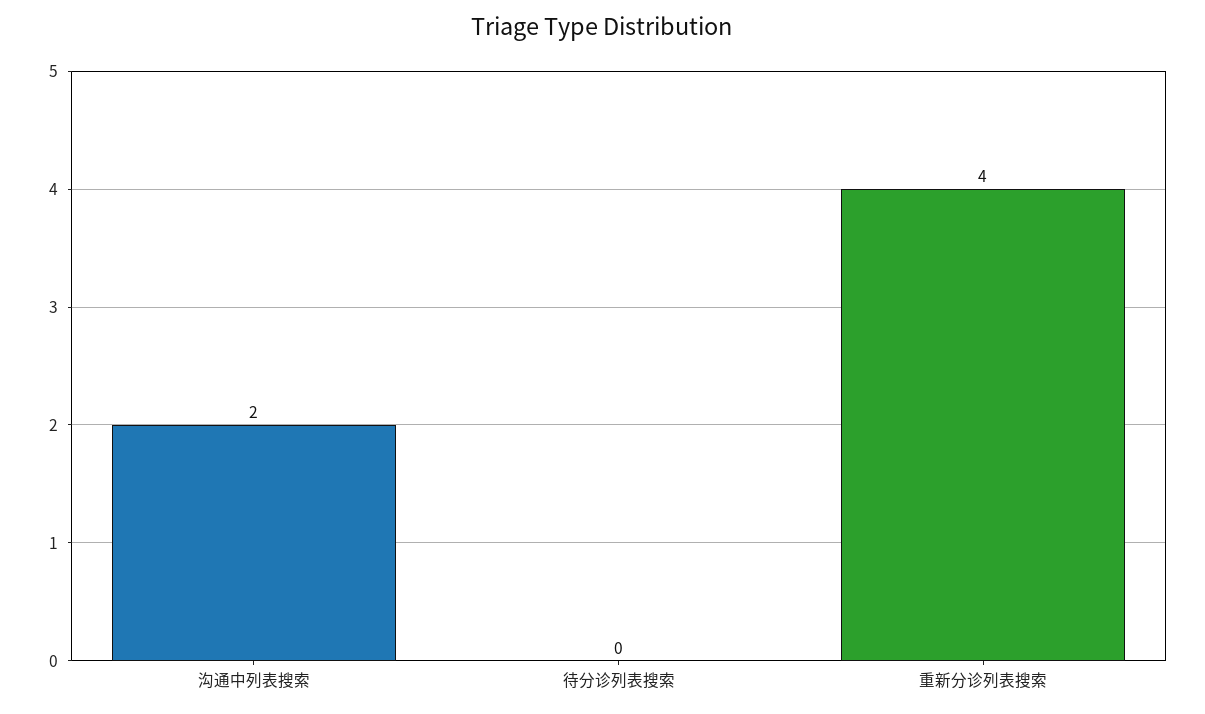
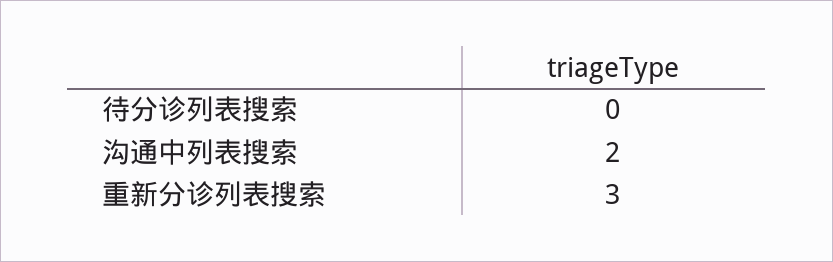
重新分诊列表搜索: 4 -> 3

